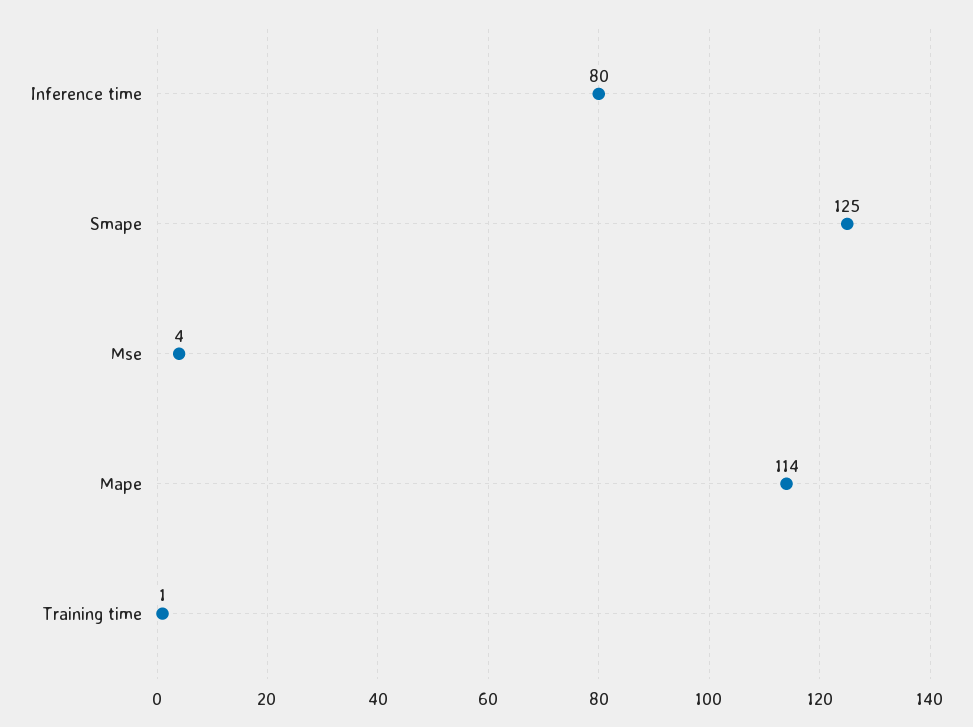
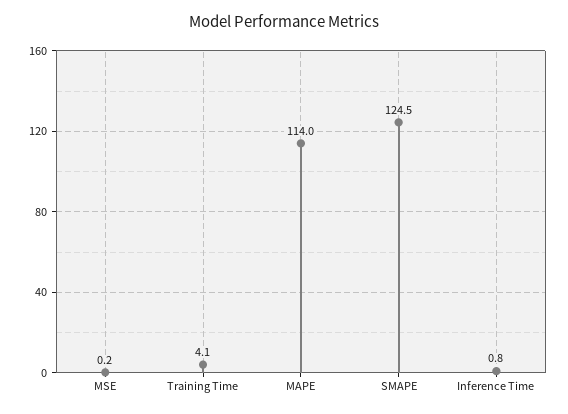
Inference time: 80 -> 0.8
Mse: 4 -> 0.2
Training time: 1 -> 4.1

